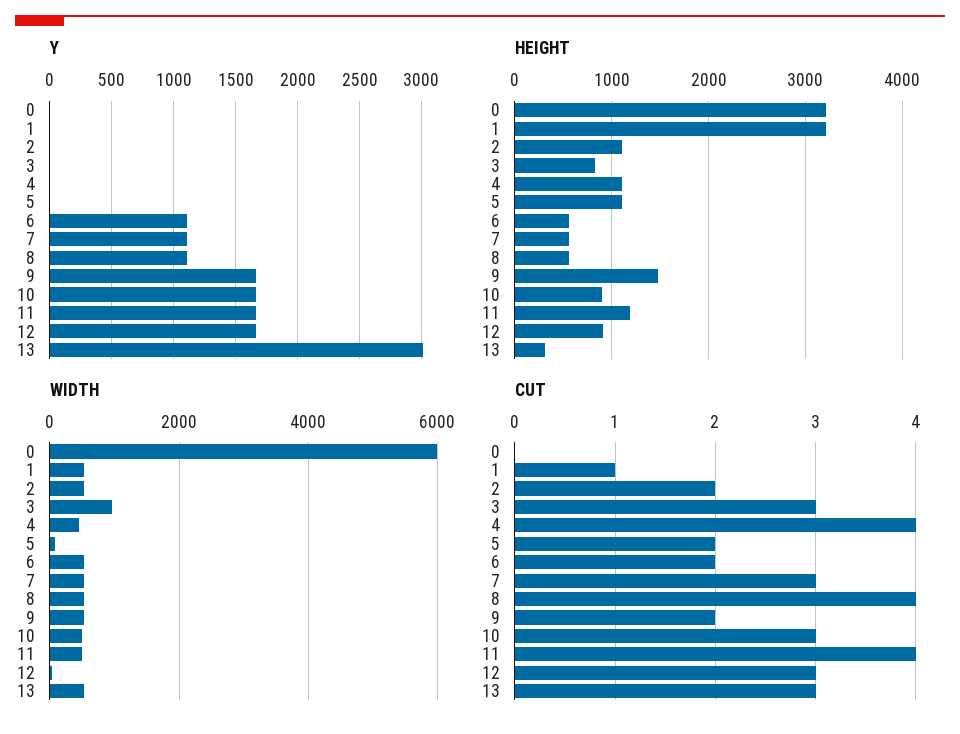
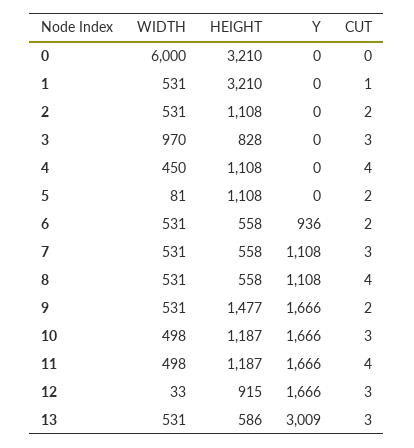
Y, 6: 1100 -> 936
HEIGHT, 10: 900 -> 1187
HEIGHT, 13: 300 -> 586

